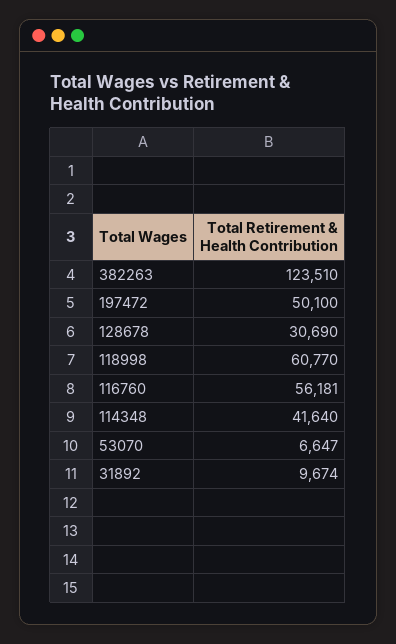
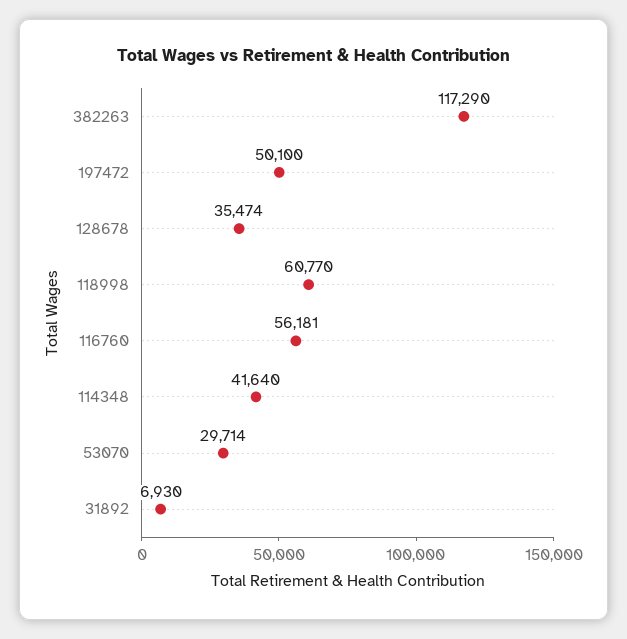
382263: 123510 -> 117290
128678: 30690 -> 35474
53070: 6647 -> 29714
31892: 9674 -> 6930

